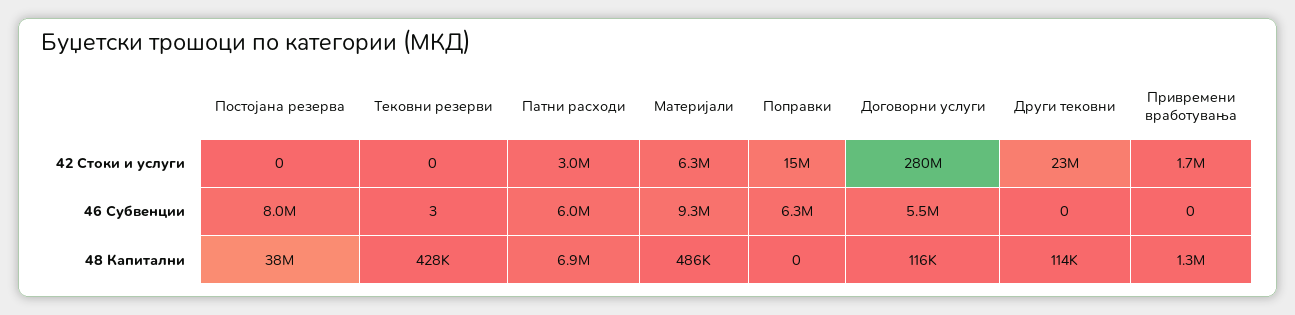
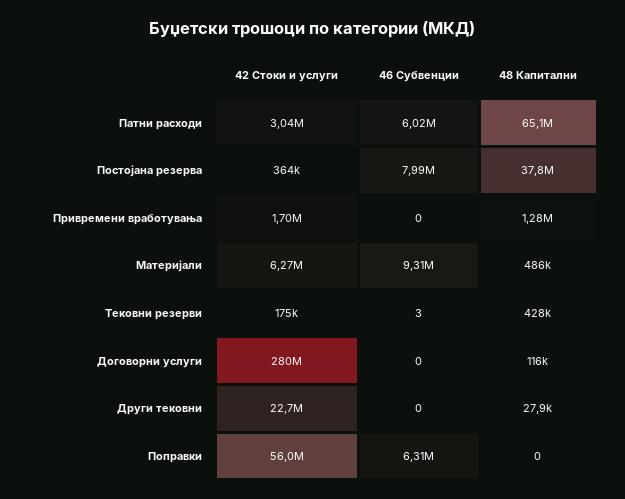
Постојана резерва, 42 Стоки и услуги: 0 -> 364000
Тековни резерви, 42 Стоки и услуги: 0 -> 175000
Поправки, 42 Стоки и услуги: 15000000 -> 56000000
Договорни услуги, 46 Субвенции: 5500000 -> 0
Патни расходи, 48 Капитални: 6900000 -> 65100000
Други тековни, 48 Капитални: 114000 -> 27900

